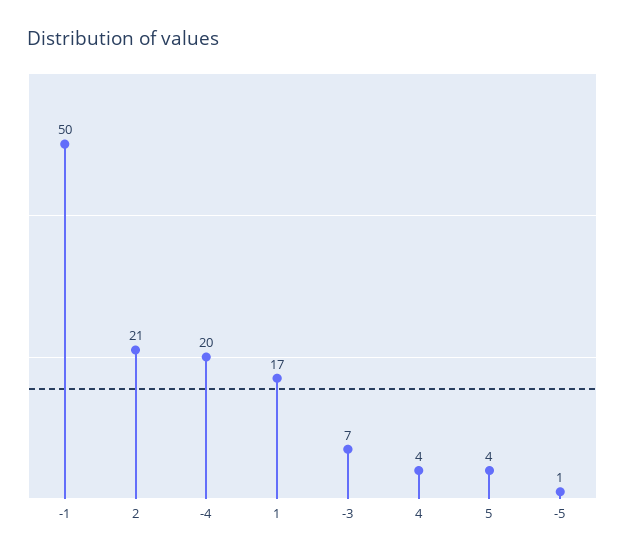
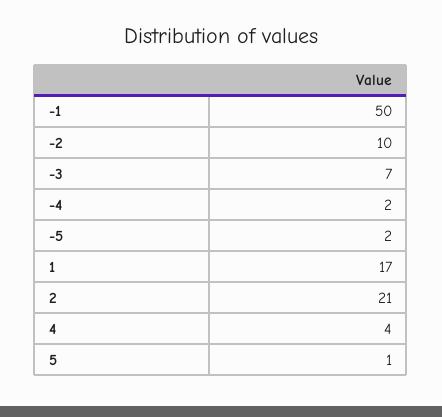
-4: 20 -> 2
5: 4 -> 1
-5: 1 -> 2
-2: none -> 10

